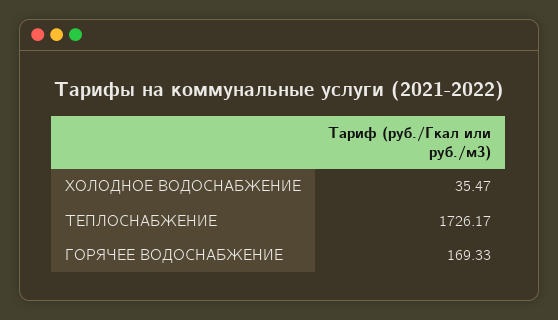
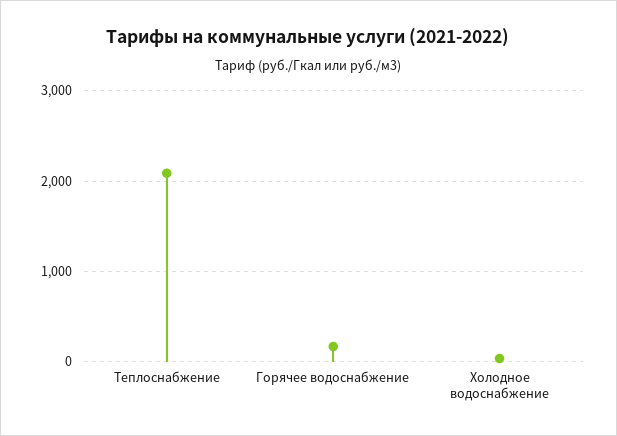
ТЕПЛОСНАБЖЕНИЕ: 1726.17 -> 2100

